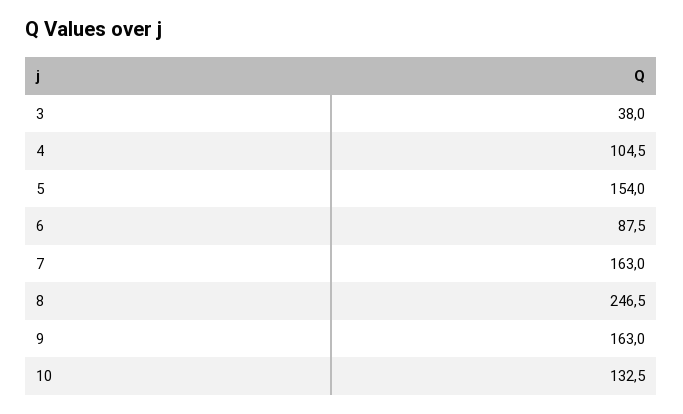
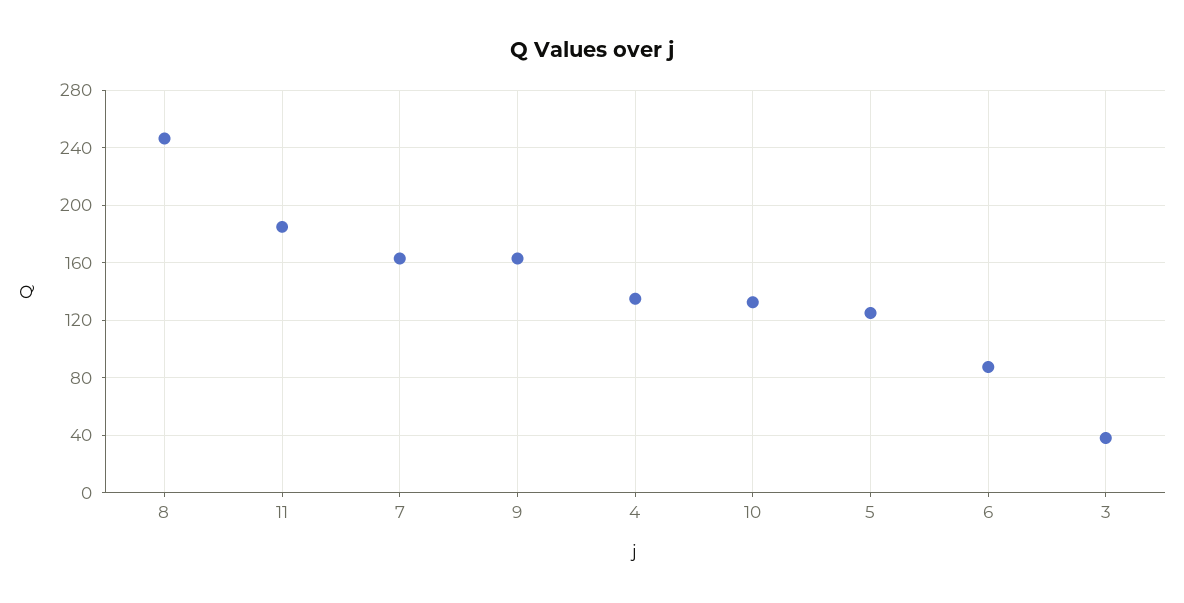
4: 104.5 -> 135
5: 154 -> 125
11: none -> 185

